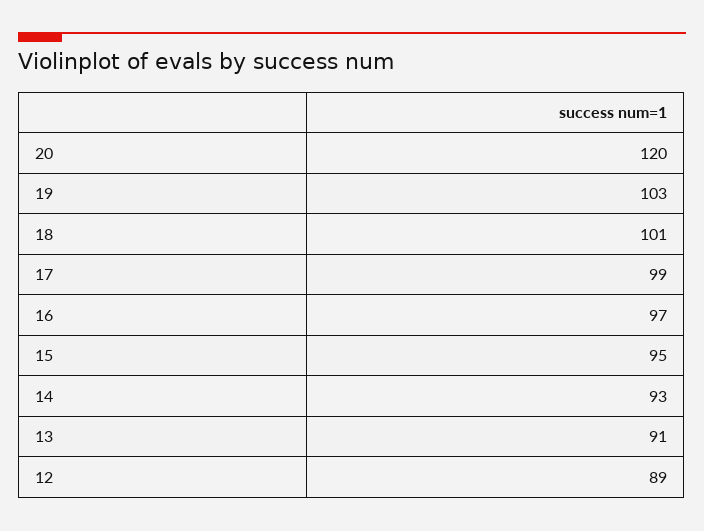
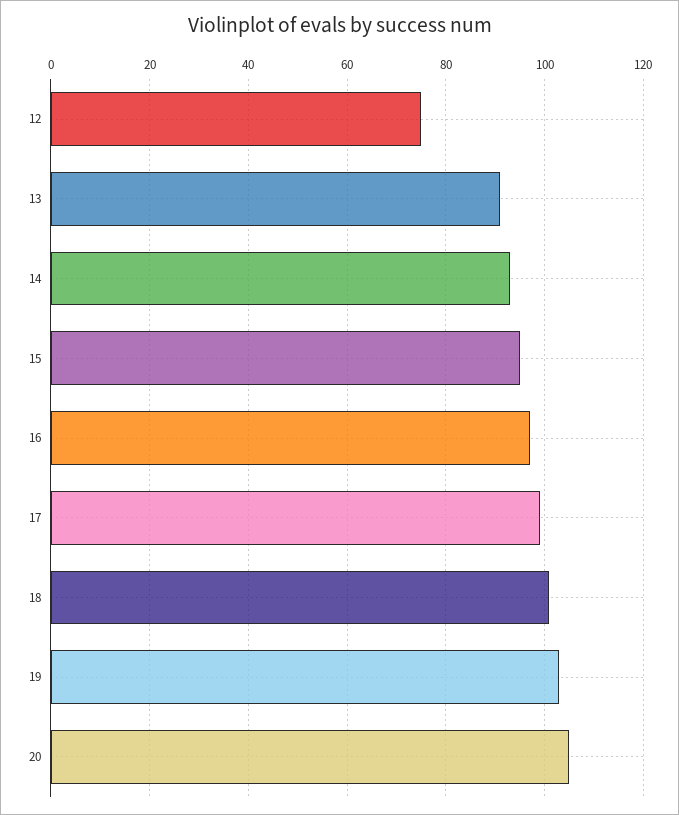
20: 120 -> 105
12: 89 -> 75

